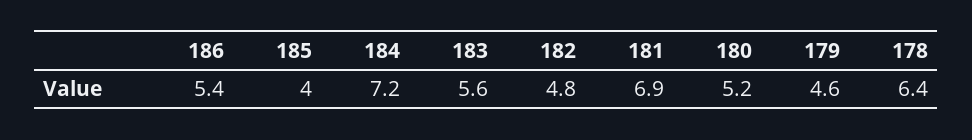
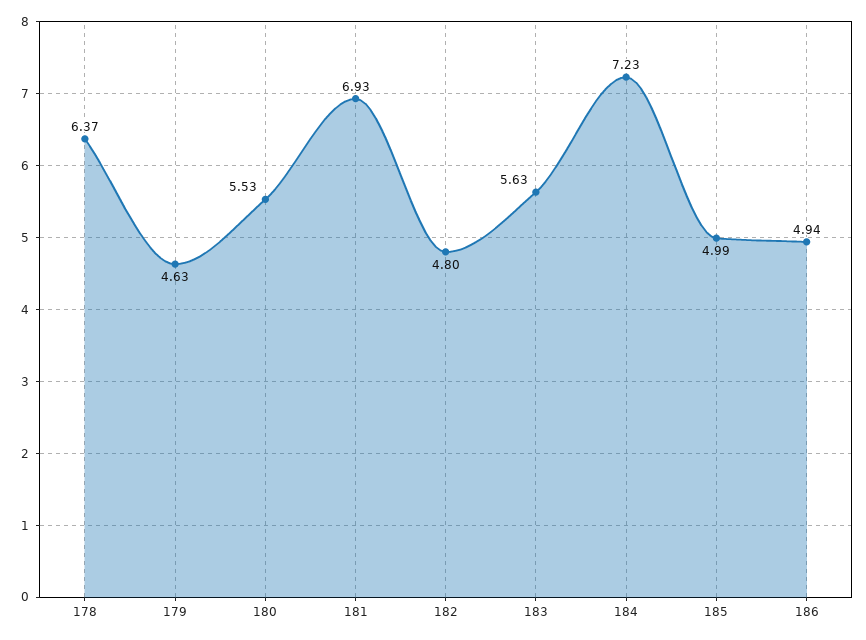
186: 5.4 -> 4.94
185: 4 -> 4.99
180: 5.2 -> 5.53

